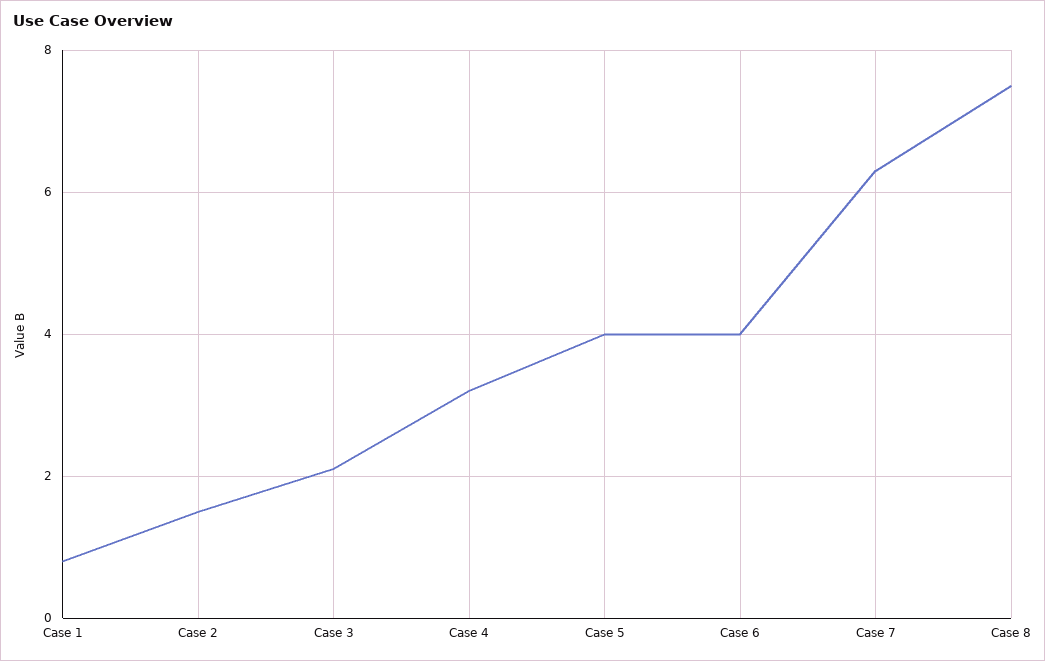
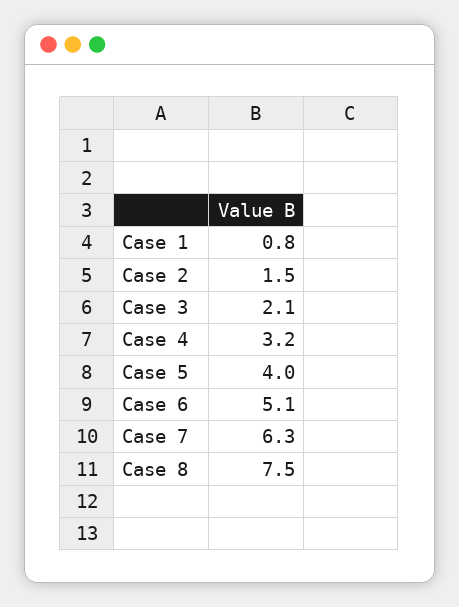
Case 6: 4 -> 5.1

